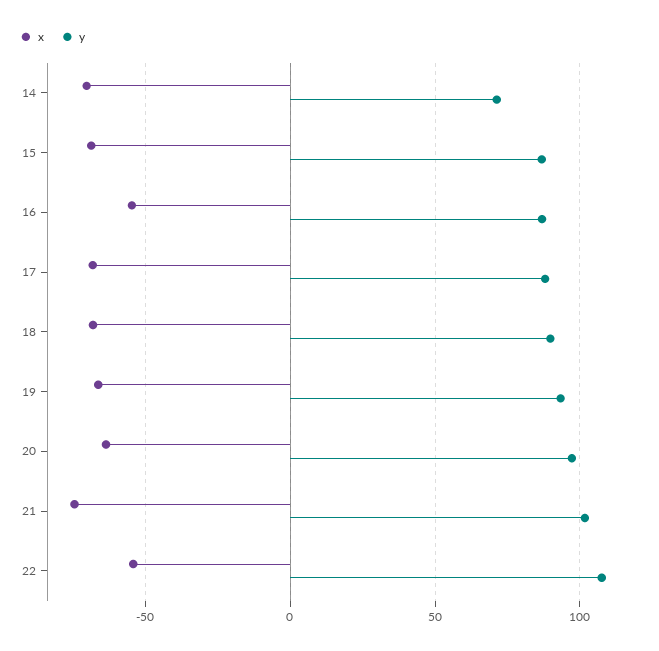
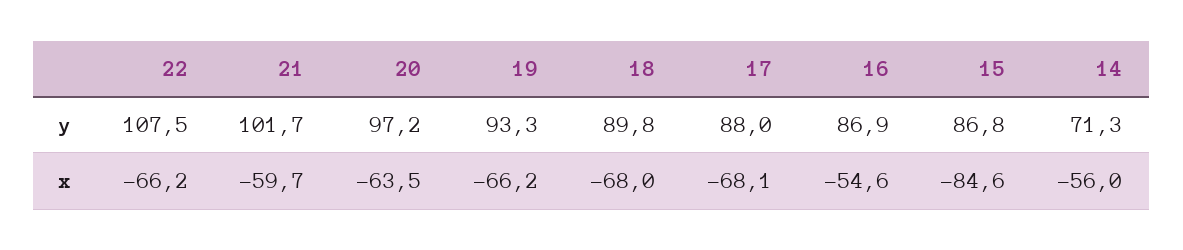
x, 14: -70 -> -56
x, 15: -70 -> -84.6
x, 21: -75 -> -59.7
x, 22: -55 -> -66.2

